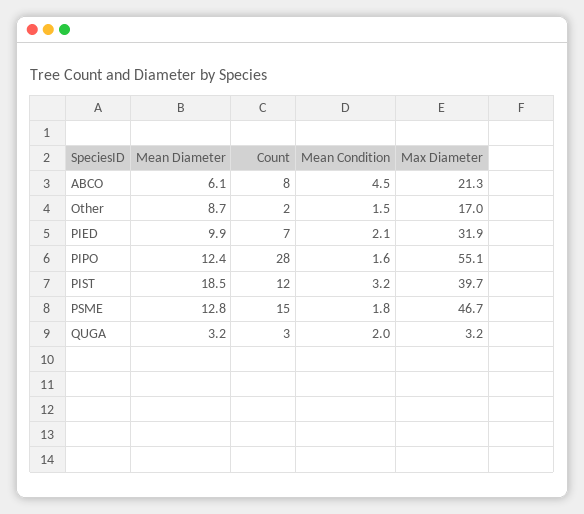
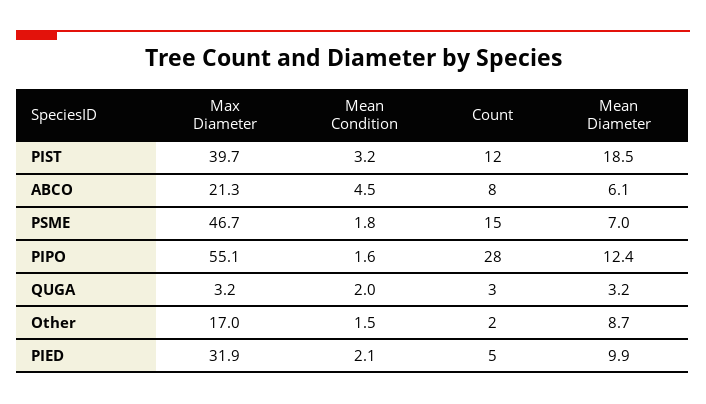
Count, PIED: 7 -> 5
Mean Diameter, PSME: 12.8 -> 7

